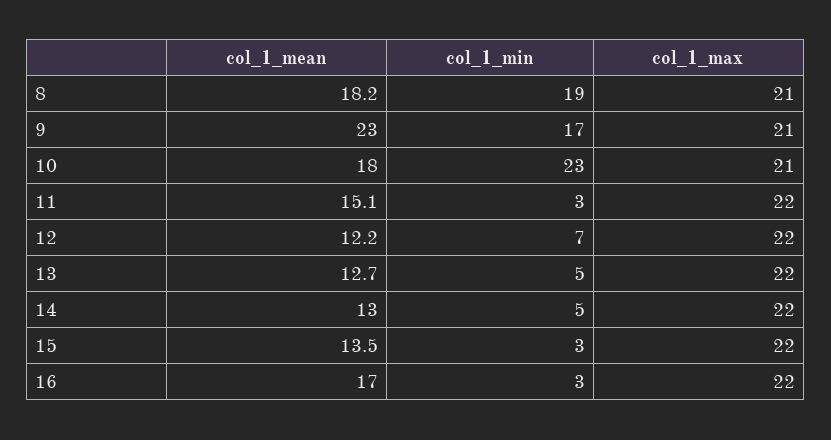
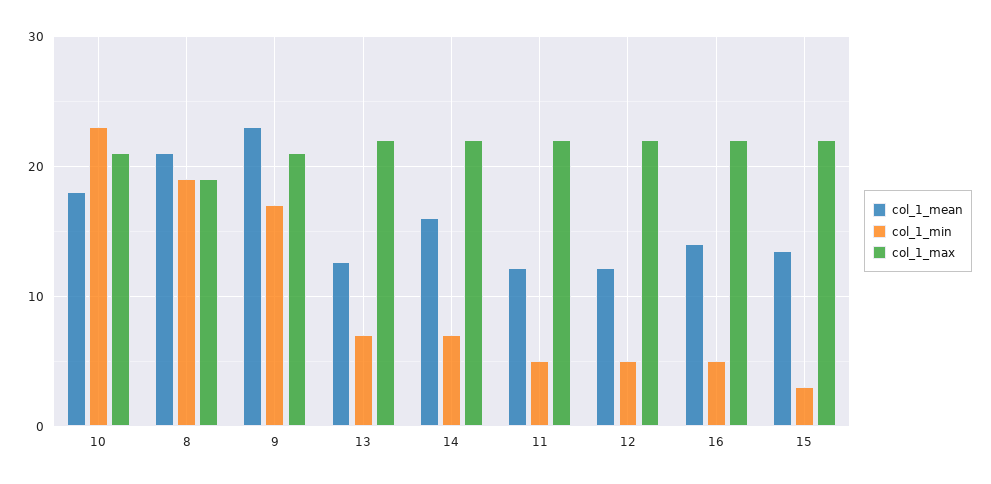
col_1_mean, 8: 18.2 -> 21
col_1_max, 8: 21 -> 19
col_1_mean, 11: 15.1 -> 12
col_1_min, 11: 3 -> 5
col_1_min, 12: 7 -> 5
col_1_min, 13: 5 -> 7
col_1_mean, 14: 13 -> 16
col_1_min, 14: 5 -> 7
col_1_mean, 16: 17 -> 14
col_1_min, 16: 3 -> 5

